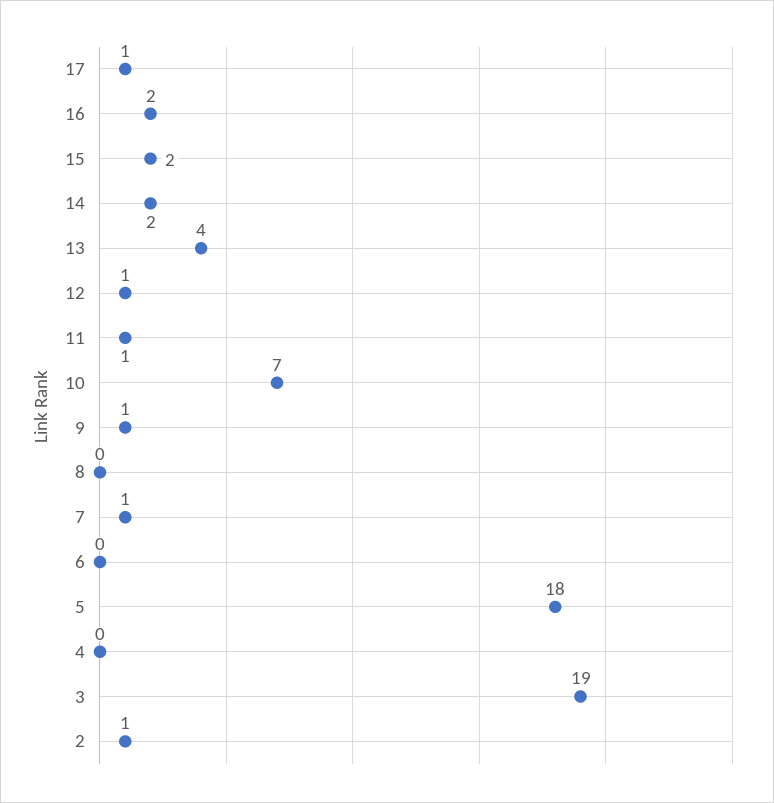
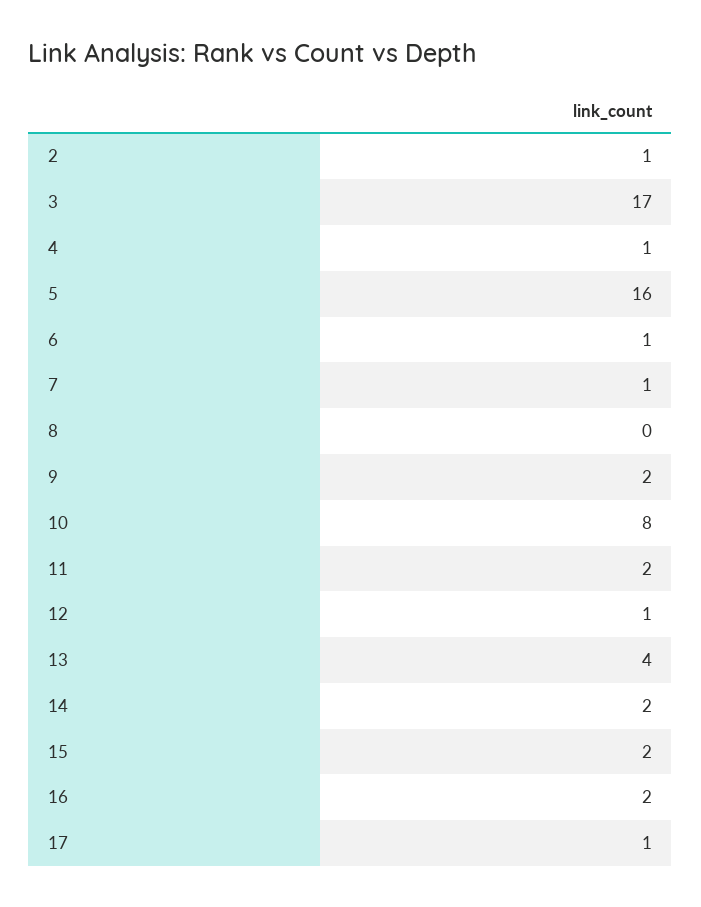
11: 1 -> 2
10: 7 -> 8
9: 1 -> 2
6: 0 -> 1
5: 18 -> 16
4: 0 -> 1
3: 19 -> 17

